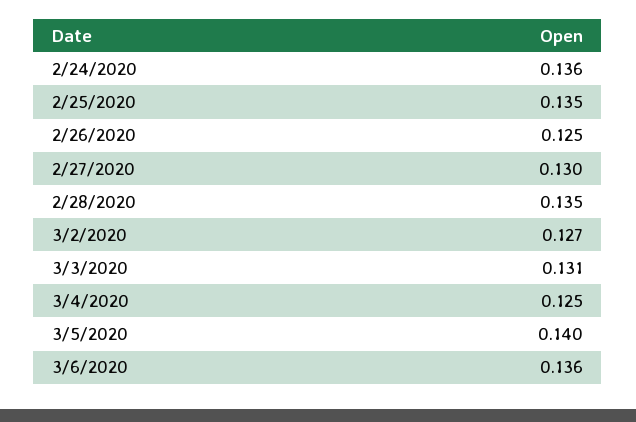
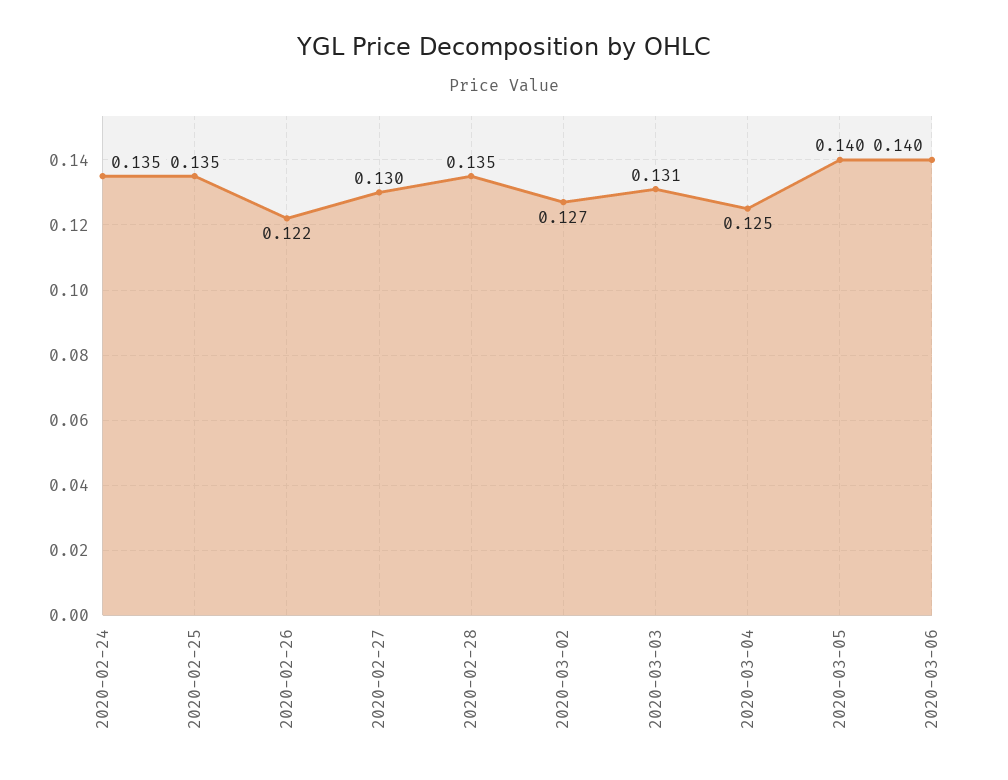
2/24/2020: 0.136 -> 0.135
2/26/2020: 0.125 -> 0.122
3/6/2020: 0.136 -> 0.14

